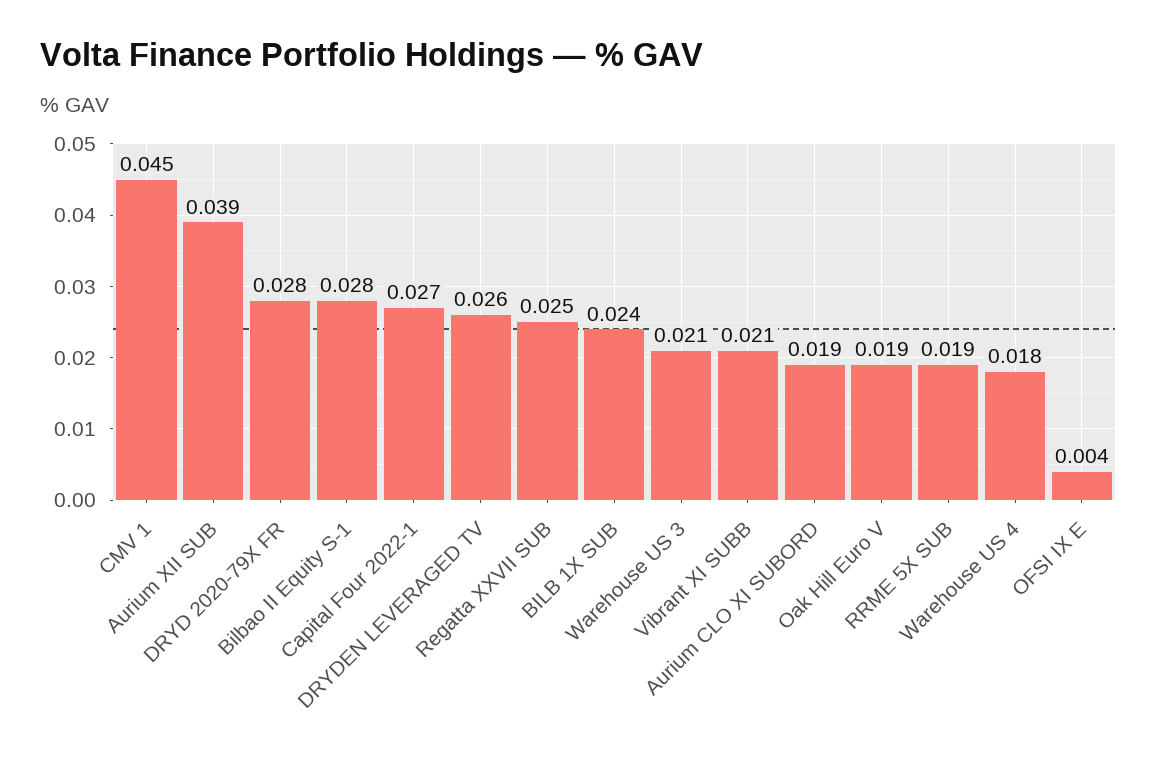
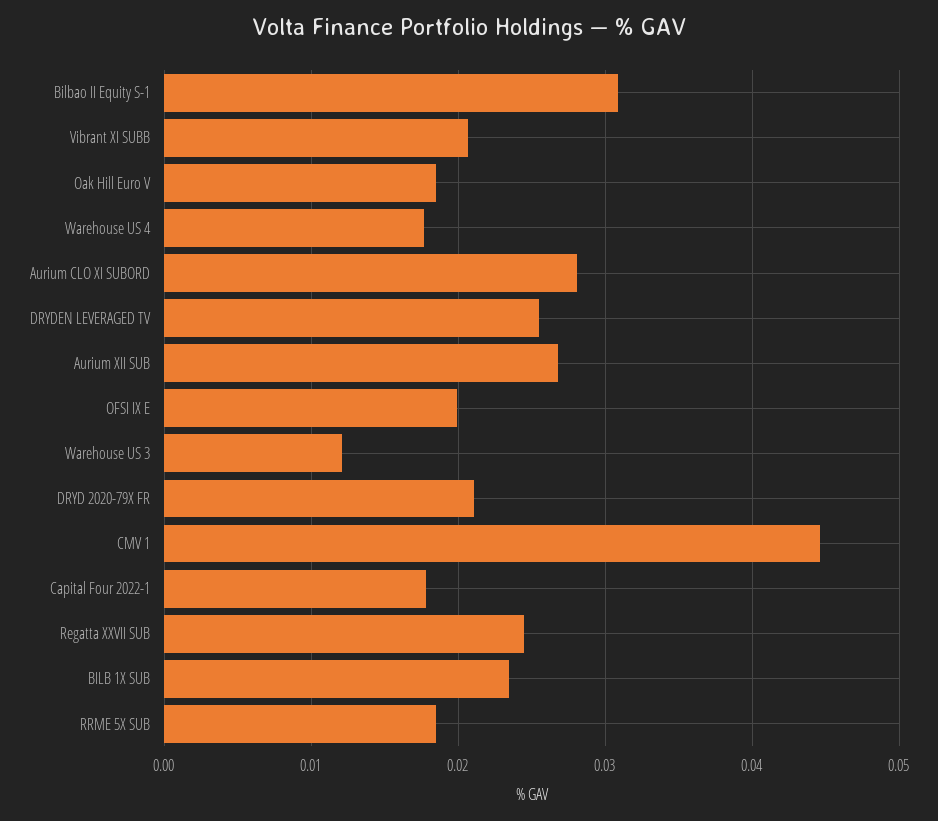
Aurium XII SUB: 0.039 -> 0.027
DRYD 2020-79X FR: 0.028 -> 0.021
Bilbao II Equity S-1: 0.028 -> 0.031
Capital Four 2022-1: 0.027 -> 0.018
Warehouse US 3: 0.021 -> 0.012
Aurium CLO XI SUBORD: 0.019 -> 0.028
OFSI IX E: 0.004 -> 0.02

